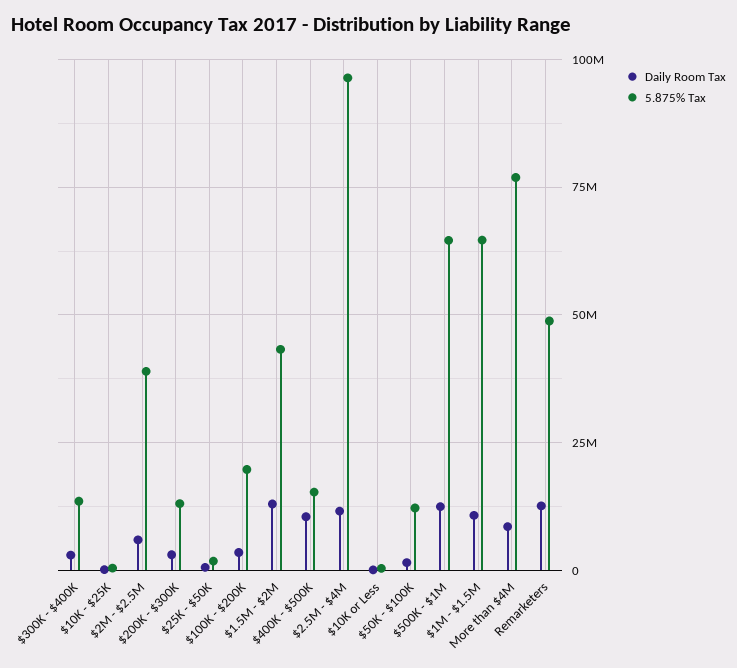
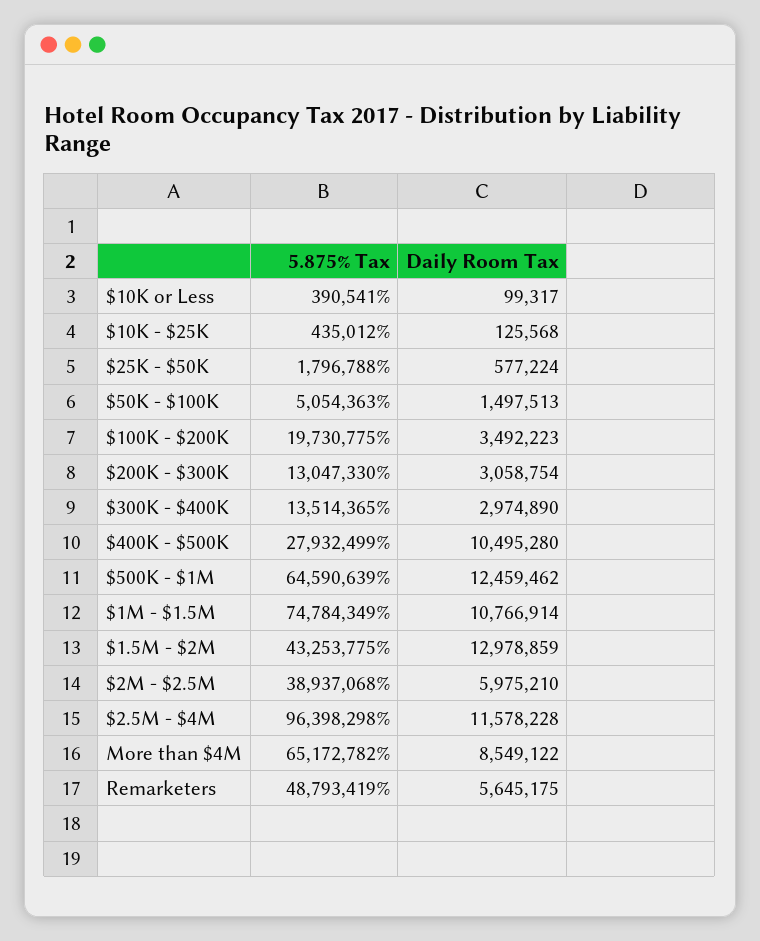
5.875% Tax, $400K - $500K: 15000000 -> 27932499
5.875% Tax, $50K - $100K: 12500000 -> 5054363
5.875% Tax, $1M - $1.5M: 65000000 -> 74784349
5.875% Tax, More than $4M: 77500000 -> 65172782
Daily Room Tax, Remarketers: 12500000 -> 5645175

